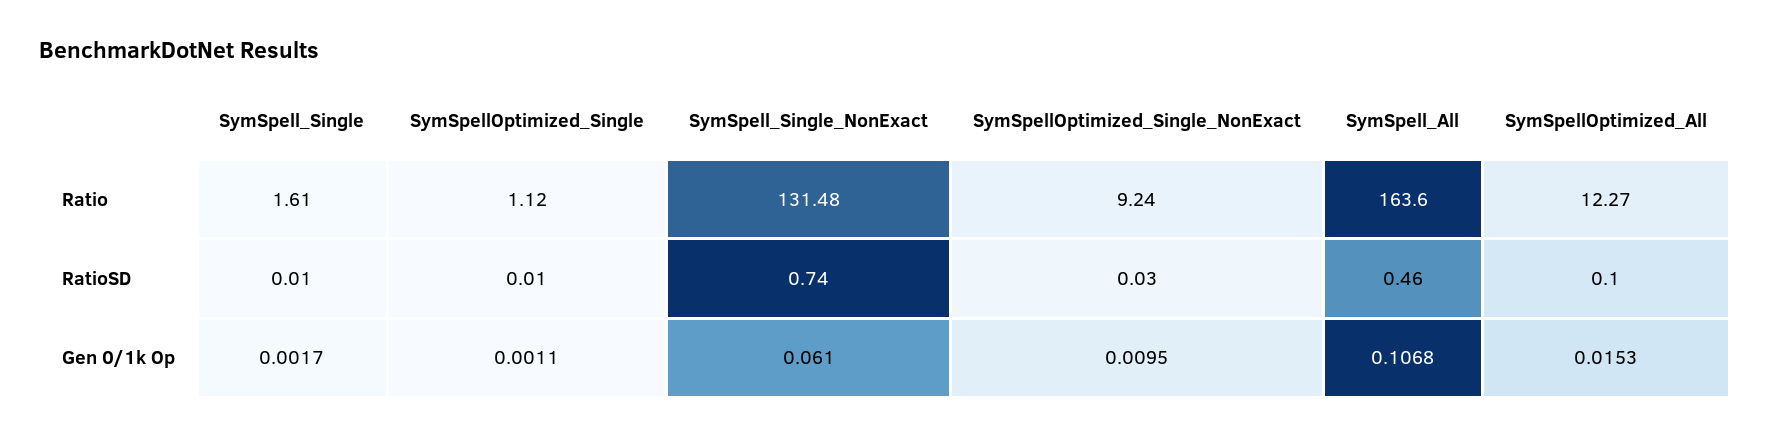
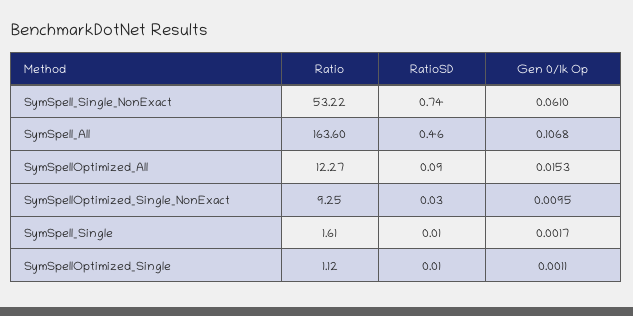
SymSpell_Single_NonExact, Ratio: 131.48 -> 53.22
SymSpellOptimized_Single_NonExact, Ratio: 9.24 -> 9.25
SymSpellOptimized_All, RatioSD: 0.1 -> 0.09

